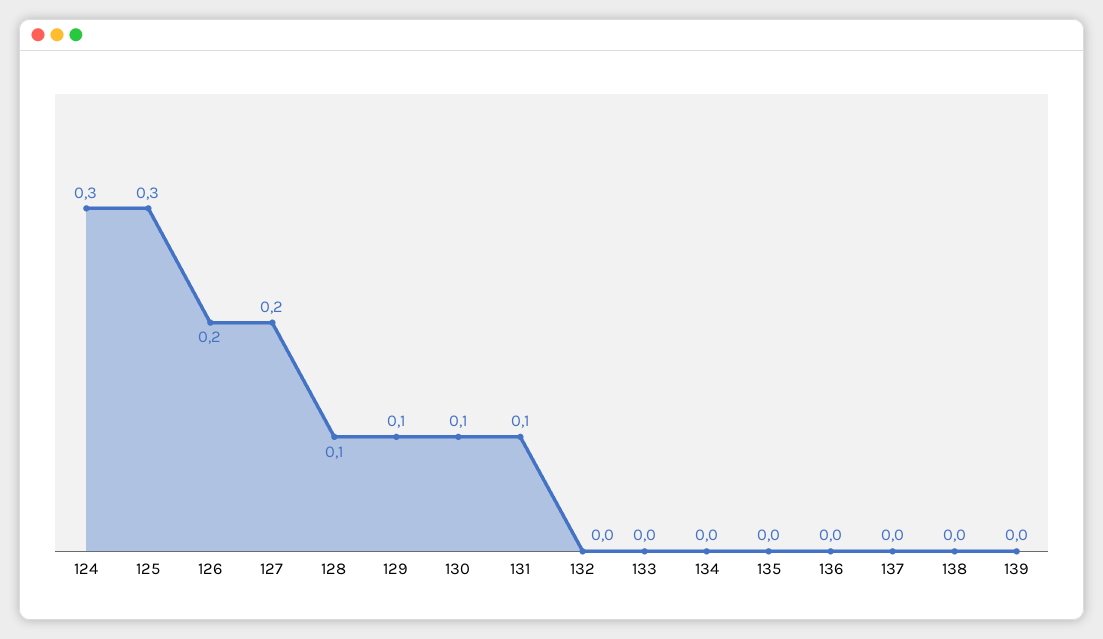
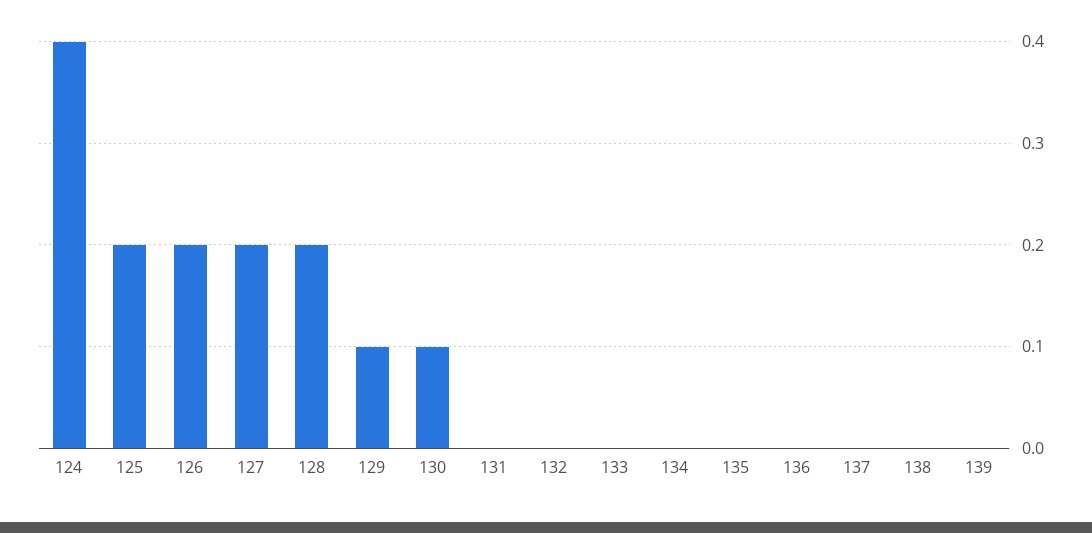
124: 0.3 -> 0.4
125: 0.3 -> 0.2
128: 0.1 -> 0.2
131: 0.1 -> 0

